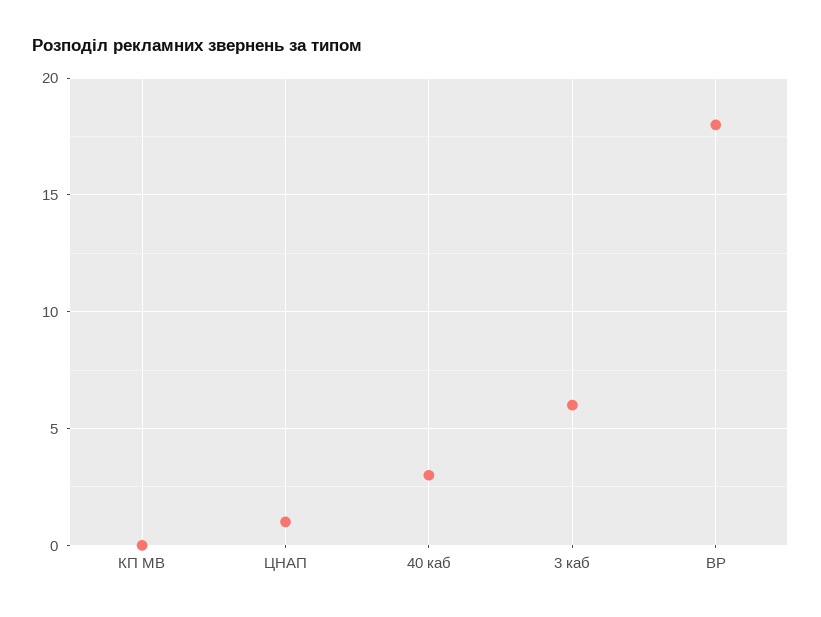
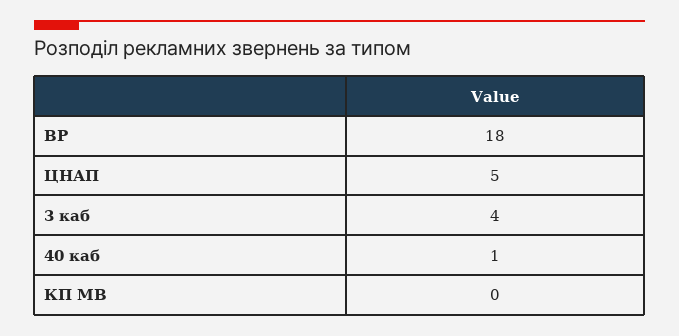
ЦНАП: 1 -> 5
40 каб: 3 -> 1
3 каб: 6 -> 4

